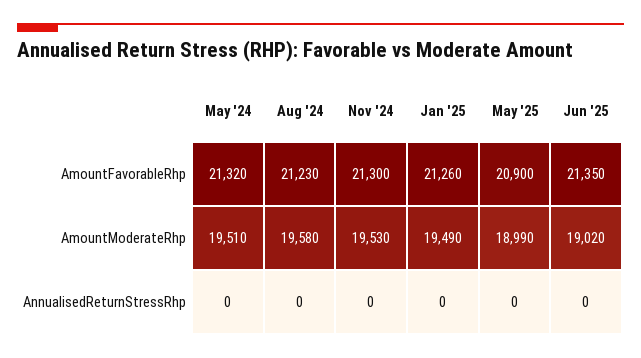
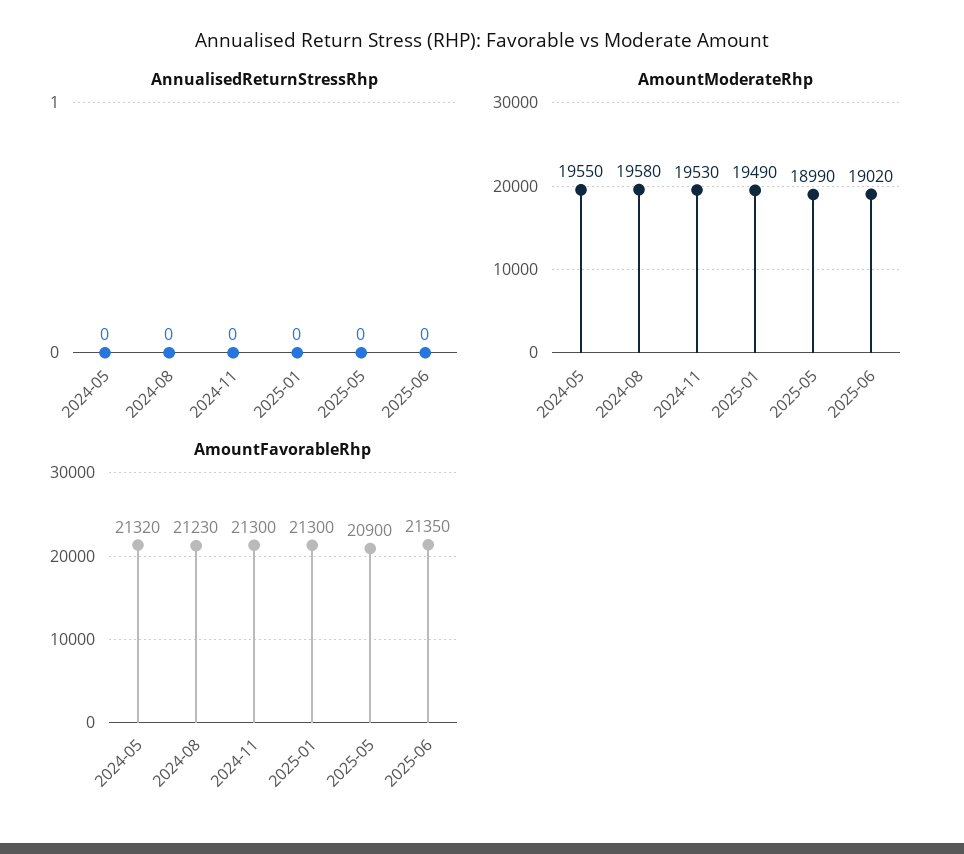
AmountFavorableRhp, Jan '25: 21260 -> 21300
AmountModerateRhp, May '24: 19510 -> 19550

